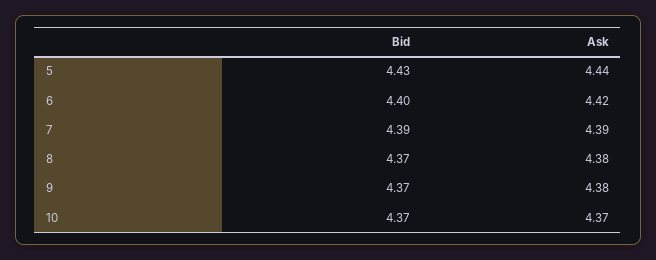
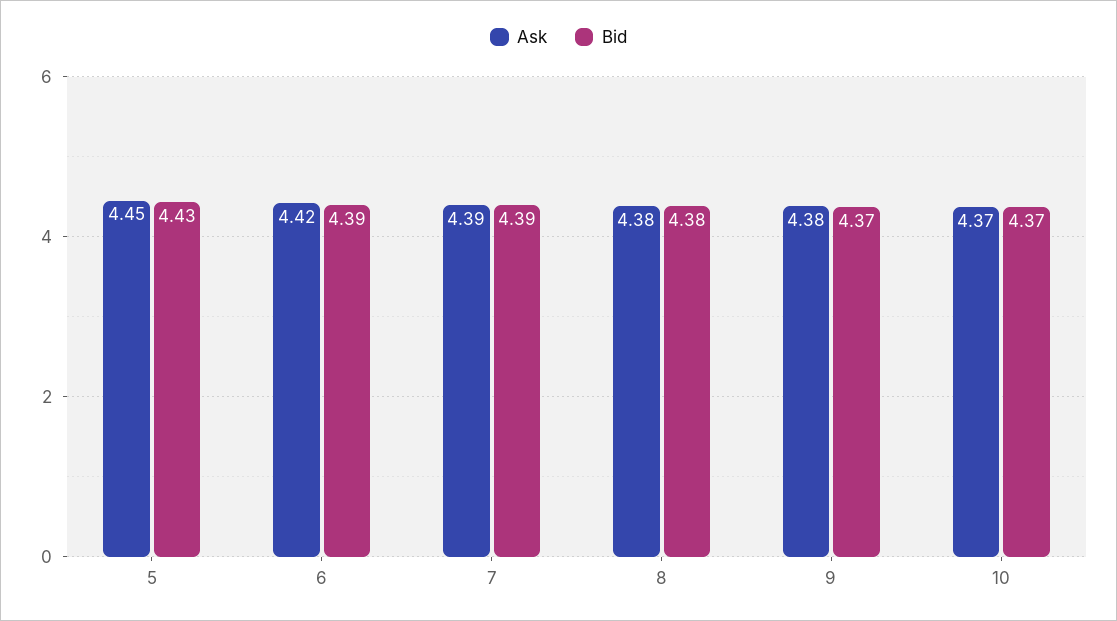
Ask, 5: 4.44 -> 4.45
Bid, 6: 4.4 -> 4.39
Bid, 8: 4.37 -> 4.38

